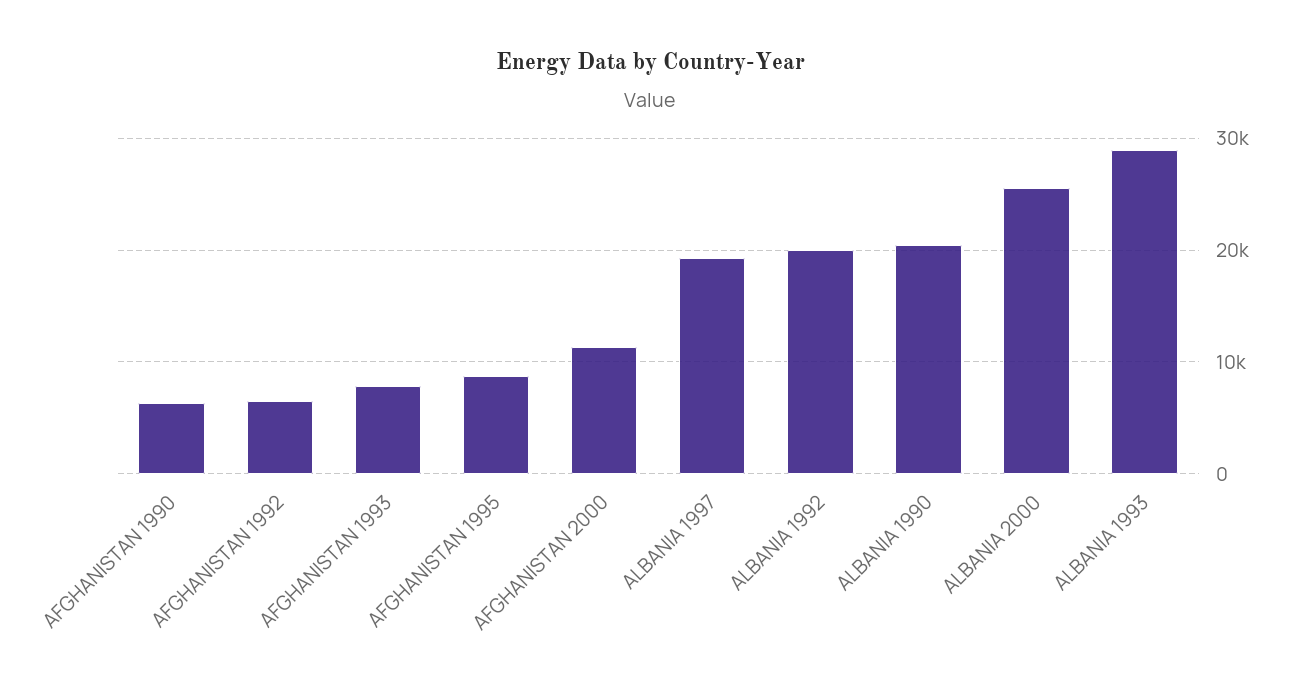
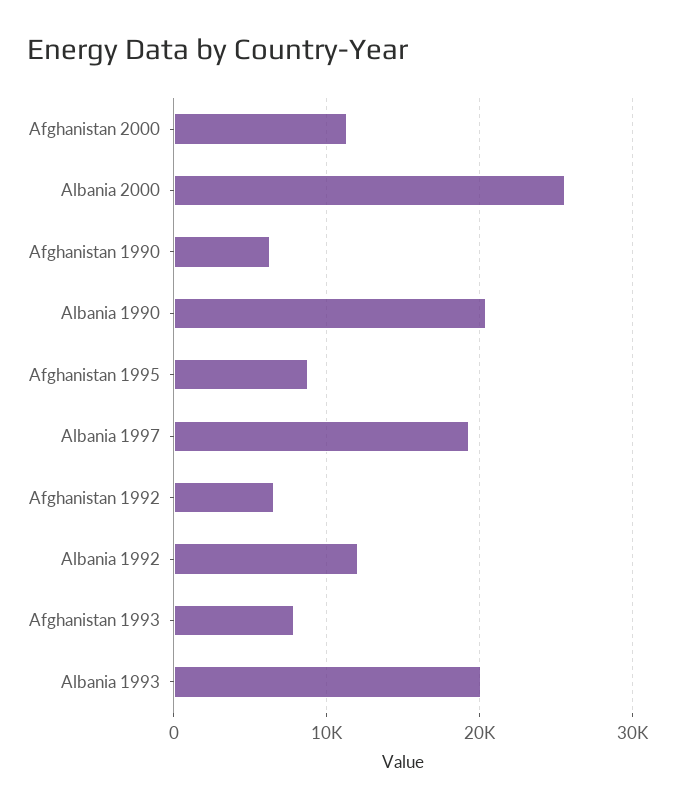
ALBANIA 1992: 20000 -> 12000
ALBANIA 1993: 29000 -> 20000

